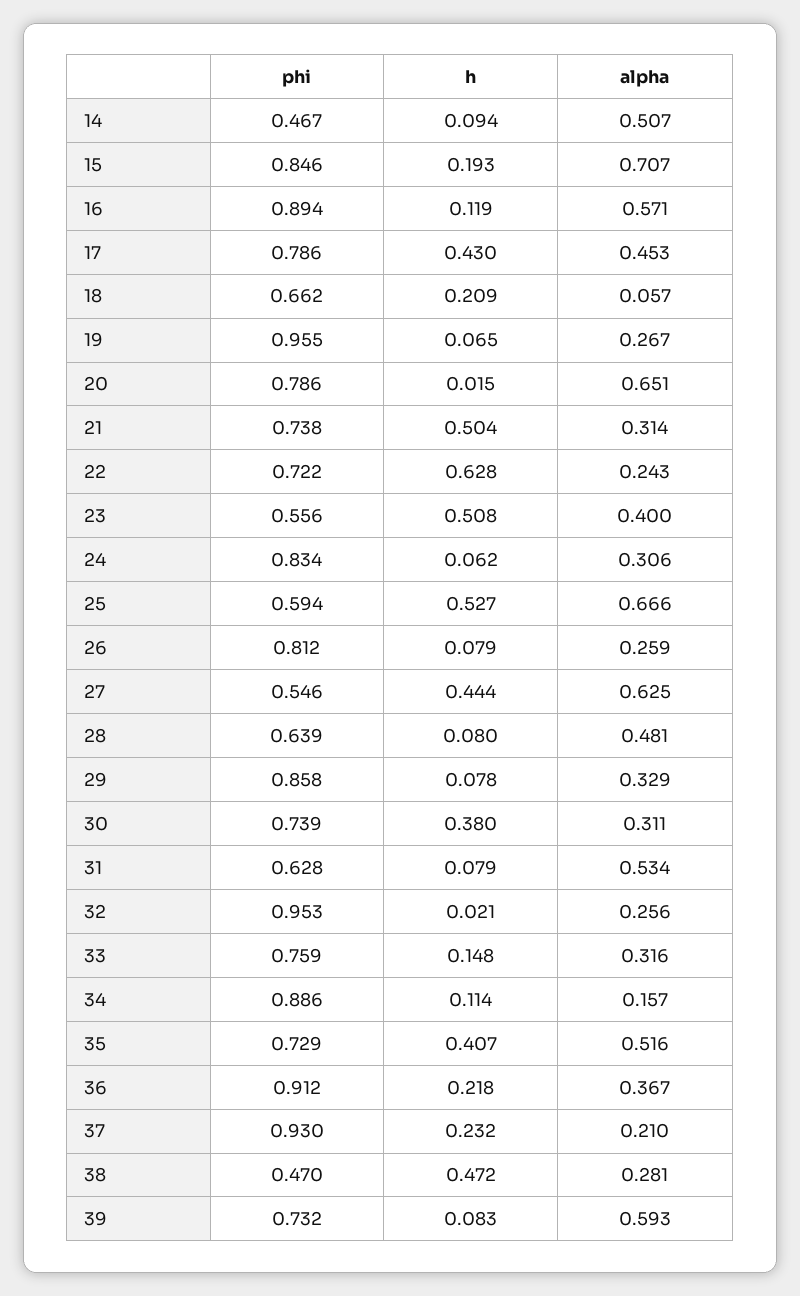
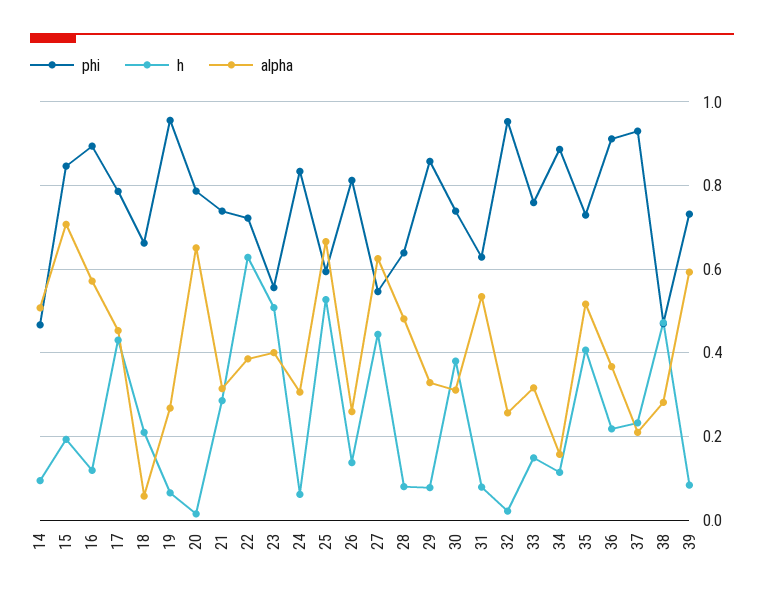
h, 21: 0.504 -> 0.28
alpha, 22: 0.243 -> 0.38
h, 26: 0.079 -> 0.14

